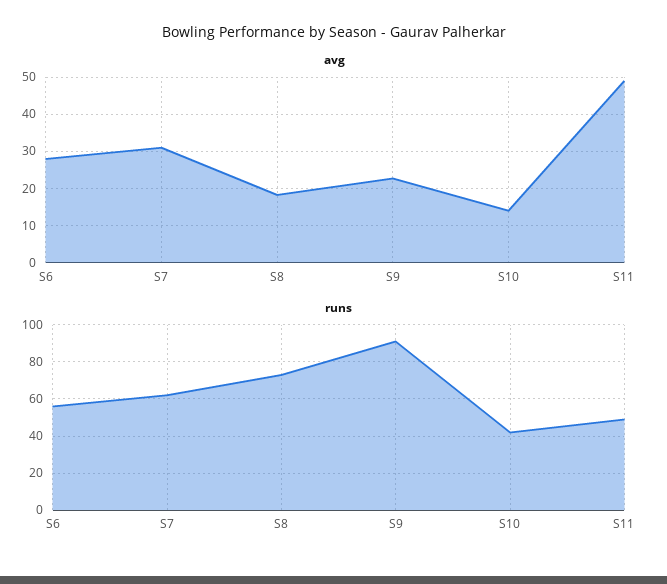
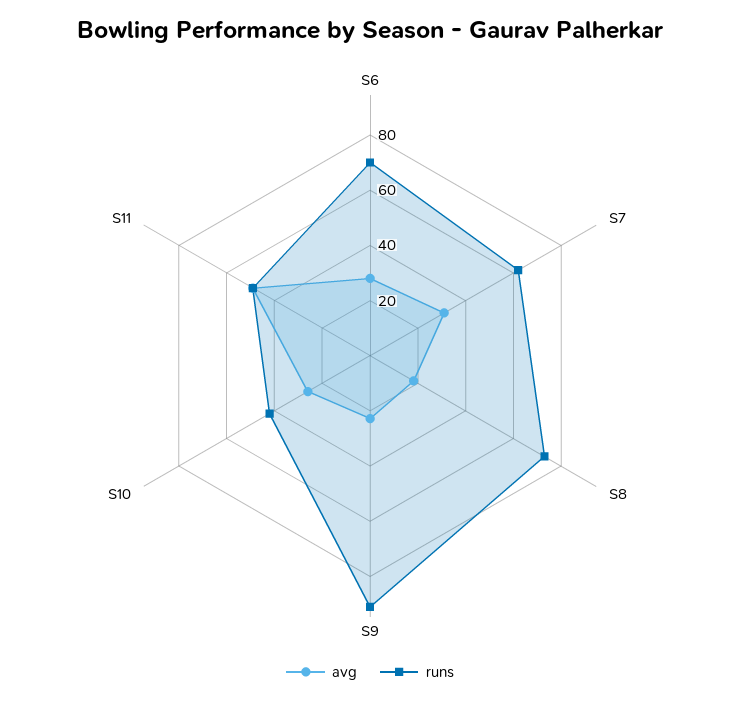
avg, S10: 14 -> 25
runs, S6: 55 -> 70

